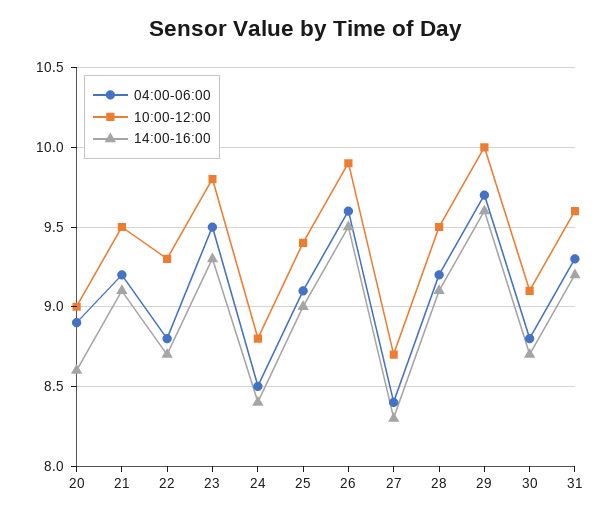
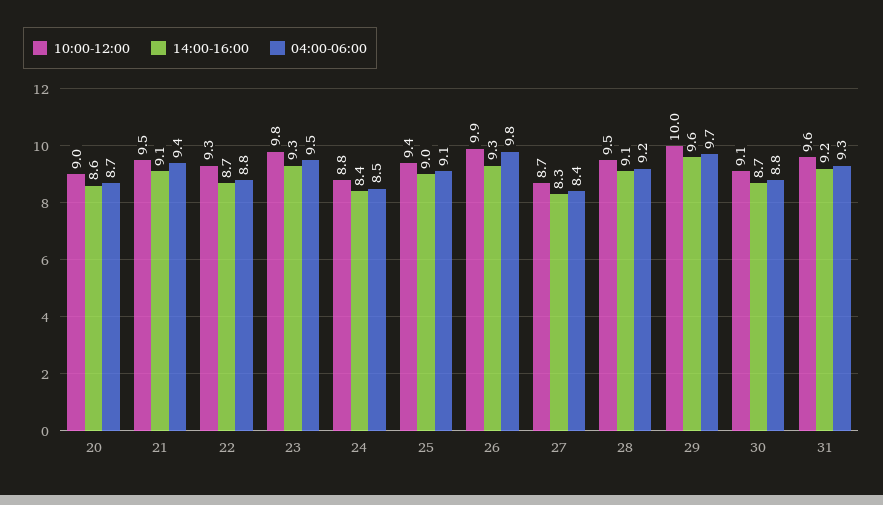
04:00-06:00, 20: 8.9 -> 8.7
04:00-06:00, 21: 9.2 -> 9.4
04:00-06:00, 26: 9.6 -> 9.8
14:00-16:00, 26: 9.5 -> 9.3

